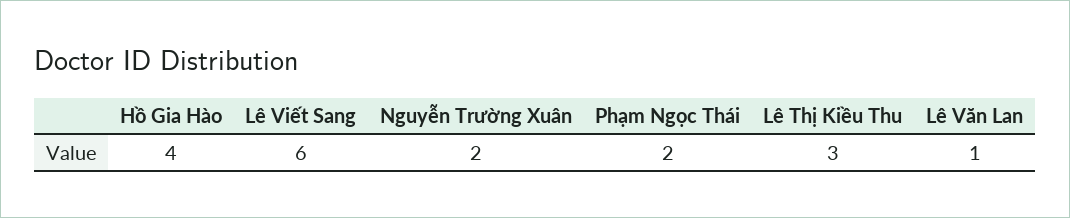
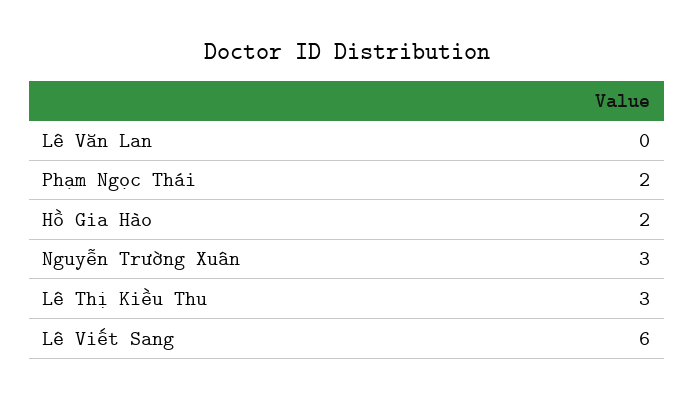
Hồ Gia Hào: 4 -> 2
Nguyễn Trường Xuân: 2 -> 3
Lê Văn Lan: 1 -> 0

